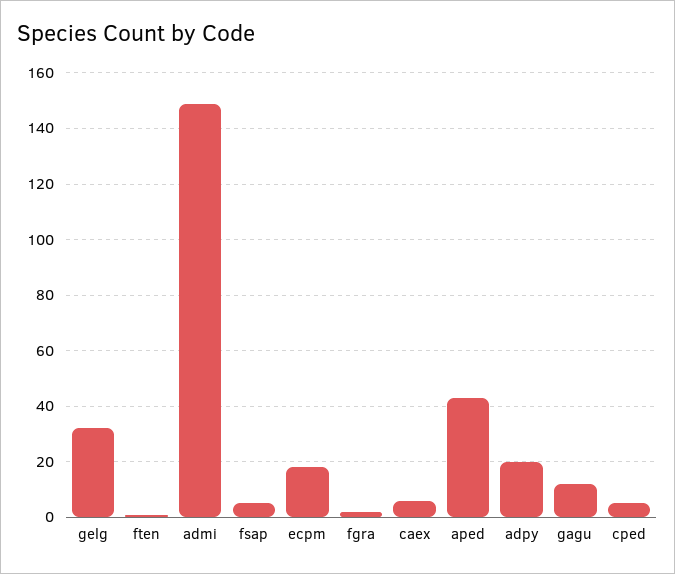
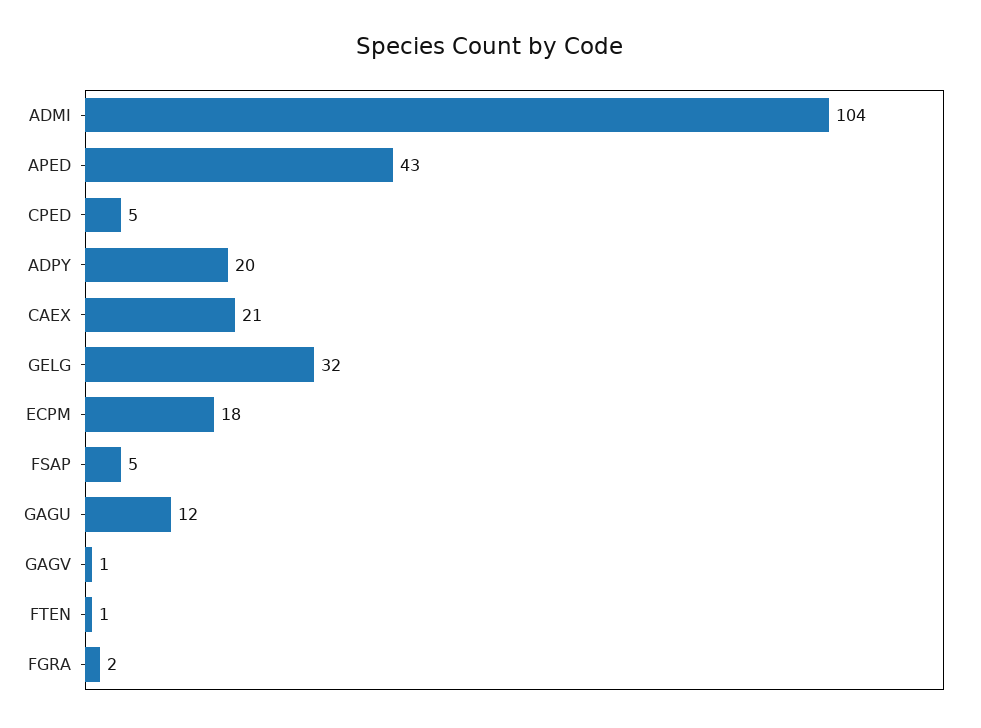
admi: 150 -> 104
caex: 5 -> 21
GAGV: none -> 1

